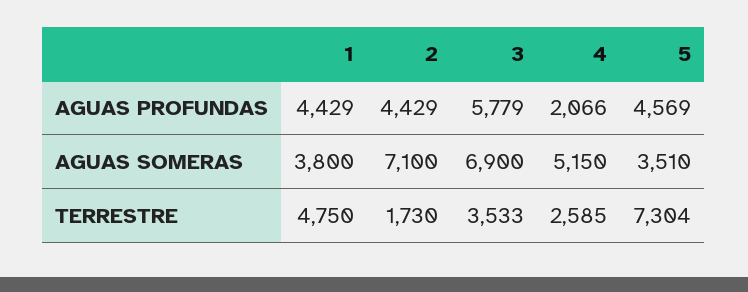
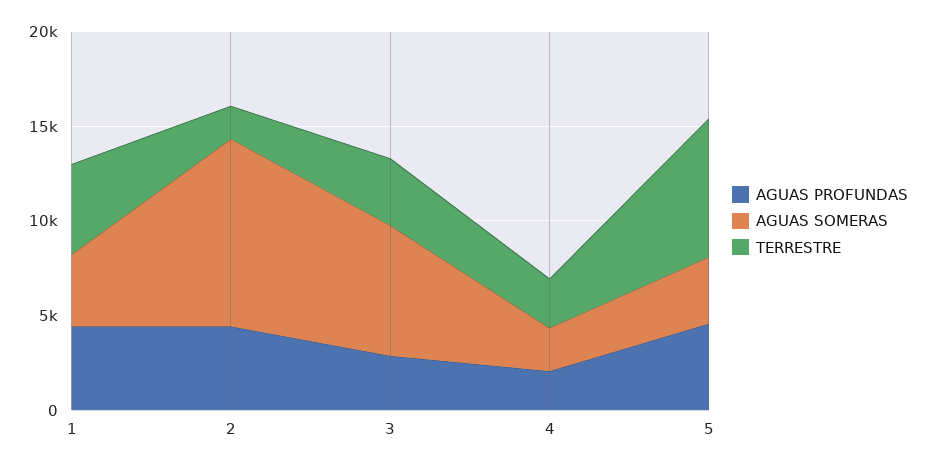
AGUAS PROFUNDAS, 3: 5779 -> 3000
AGUAS SOMERAS, 2: 7100 -> 10000
AGUAS SOMERAS, 4: 5150 -> 2000

